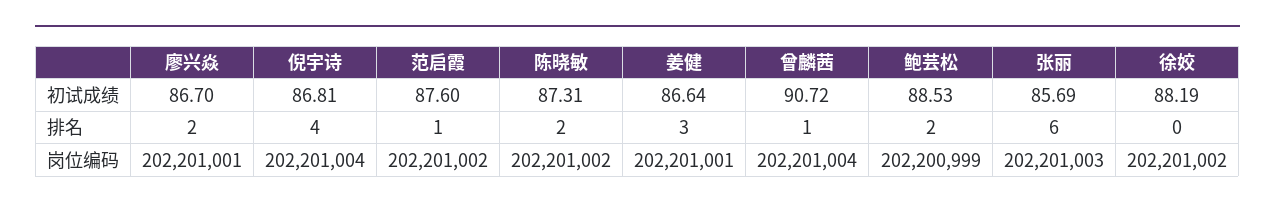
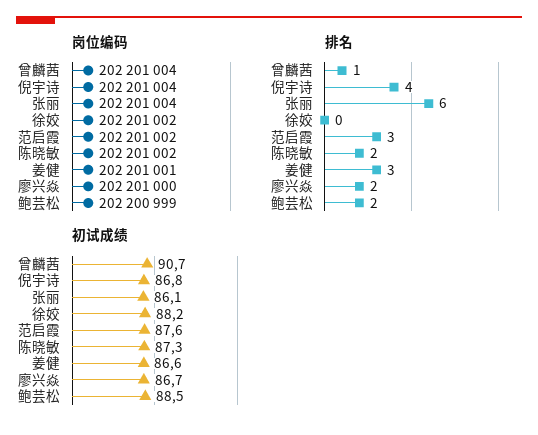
初试成绩, 张丽: 85.69 -> 86.1
排名, 范启霞: 1 -> 3
岗位编码, 廖兴焱: 202201001 -> 202201000
岗位编码, 张丽: 202201003 -> 202201004

